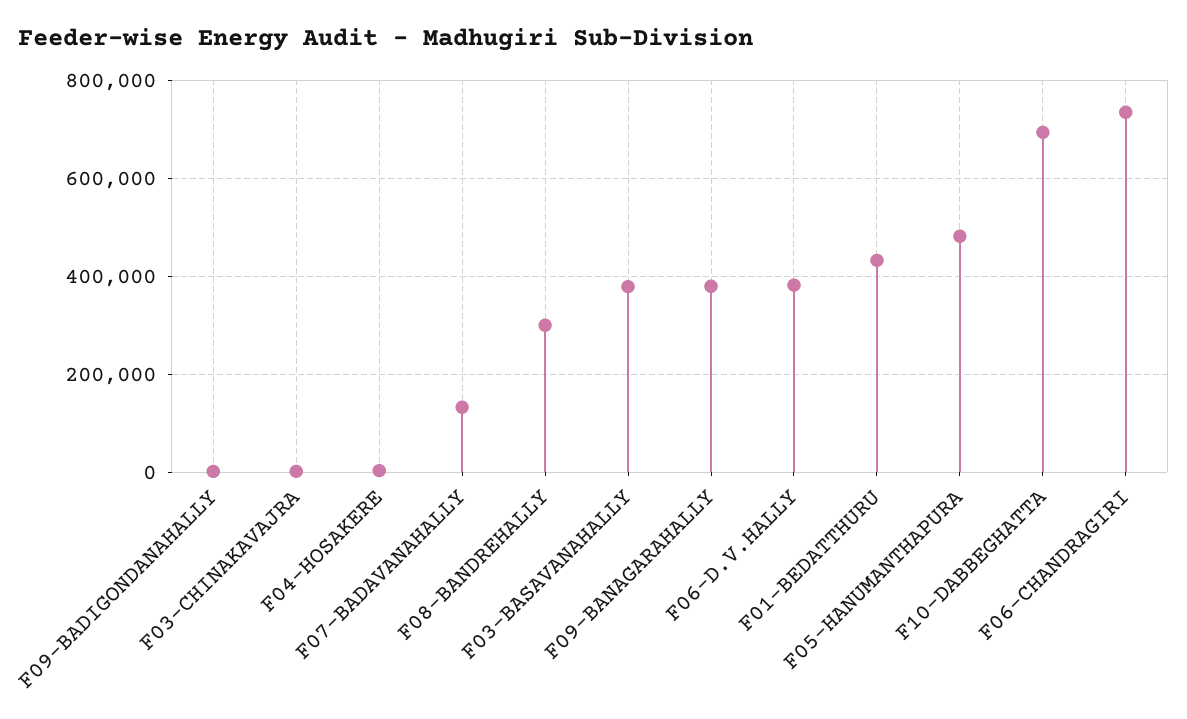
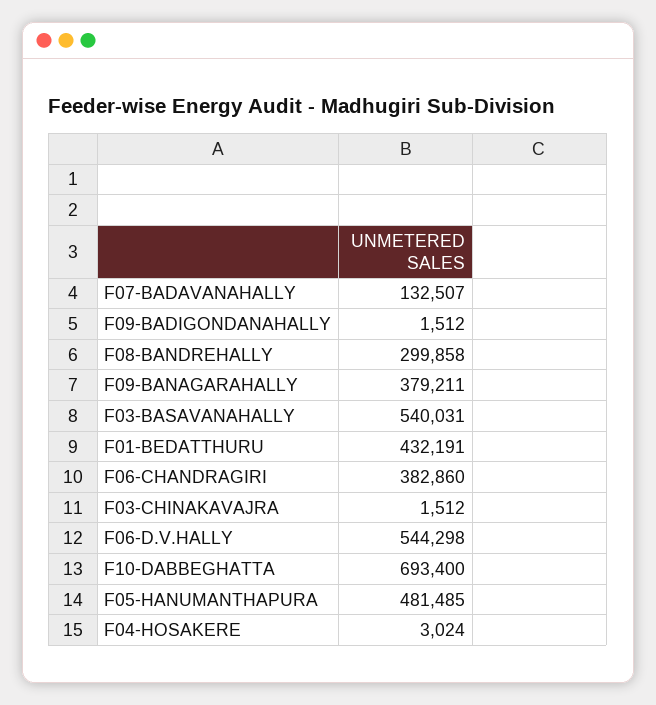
F03-BASAVANAHALLY: 380000 -> 540031
F06-D.V.HALLY: 380000 -> 544298
F06-CHANDRAGIRI: 740000 -> 382860

